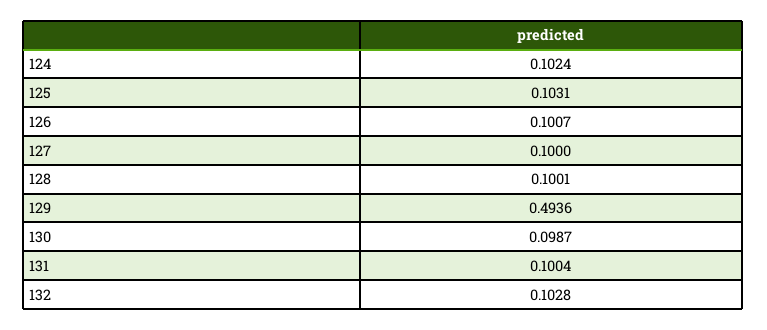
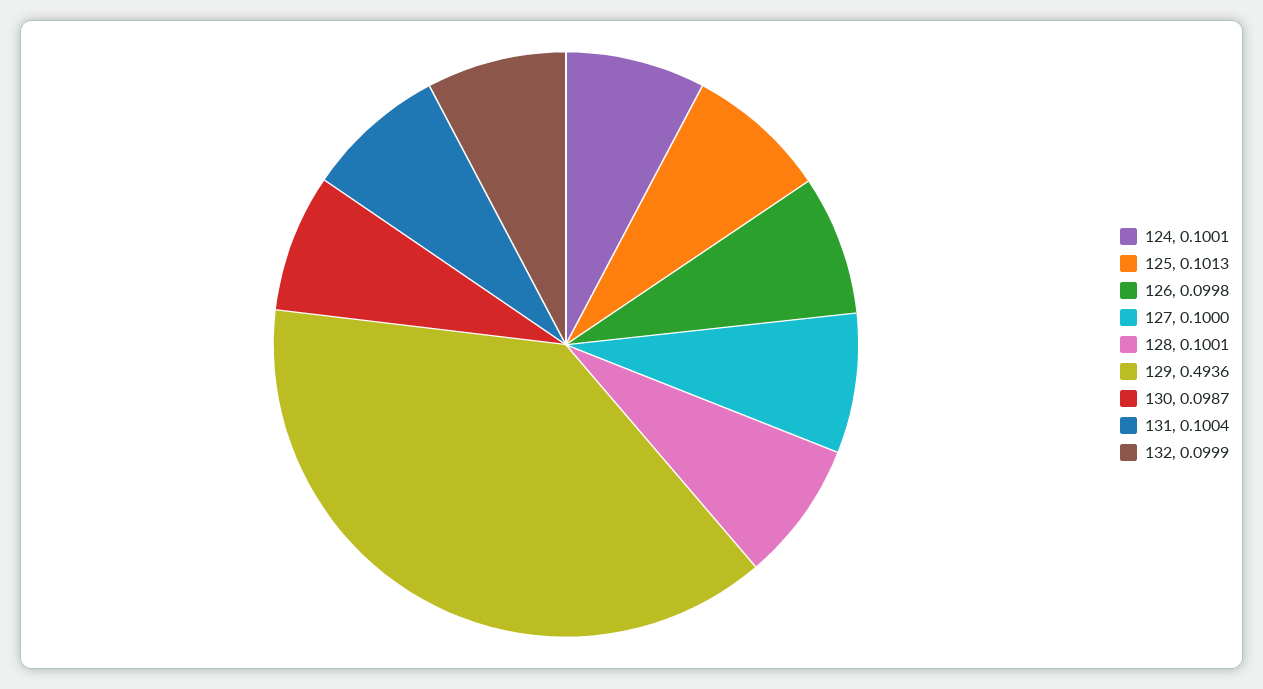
124: 0.1024 -> 0.1001
125: 0.1031 -> 0.1013
126: 0.1007 -> 0.0998
132: 0.1028 -> 0.0999

